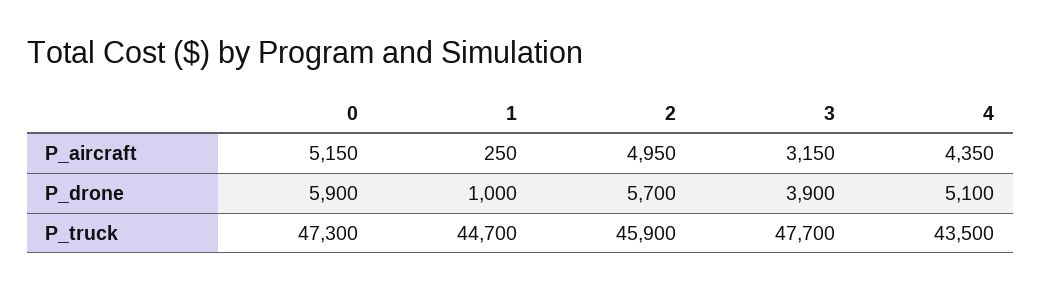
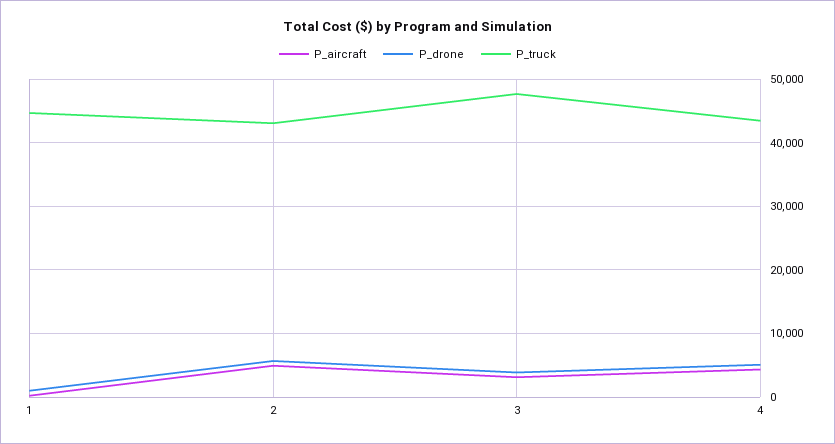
P_aircraft, 0: 5150 -> none
P_drone, 0: 5900 -> none
P_truck, 0: 47300 -> none
P_truck, 2: 45900 -> 43000

